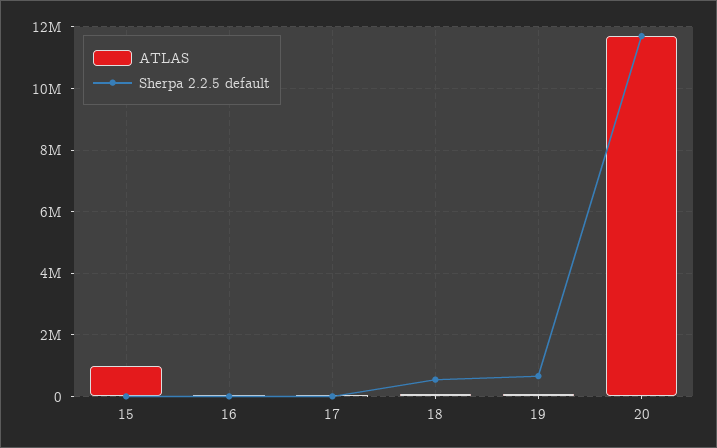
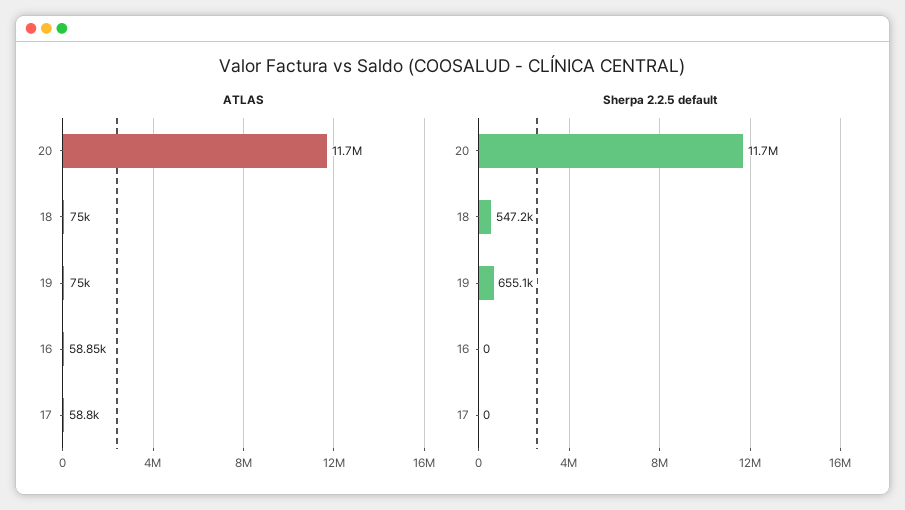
ATLAS, 15: 1000000 -> none
Sherpa 2.2.5 default, 15: 0 -> none

